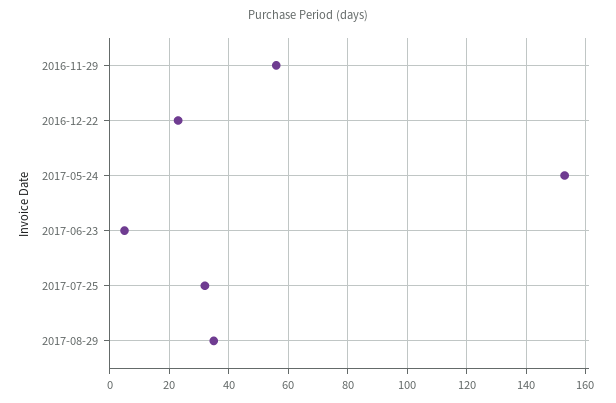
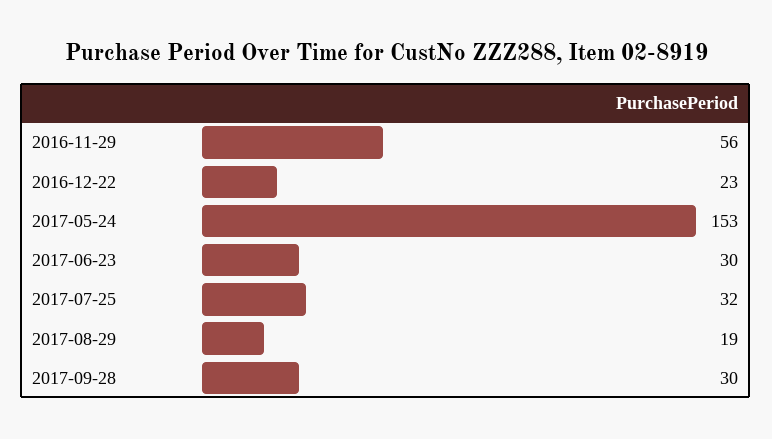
2017-06-23: 5 -> 30
2017-08-29: 35 -> 19
2017-09-28: none -> 30

